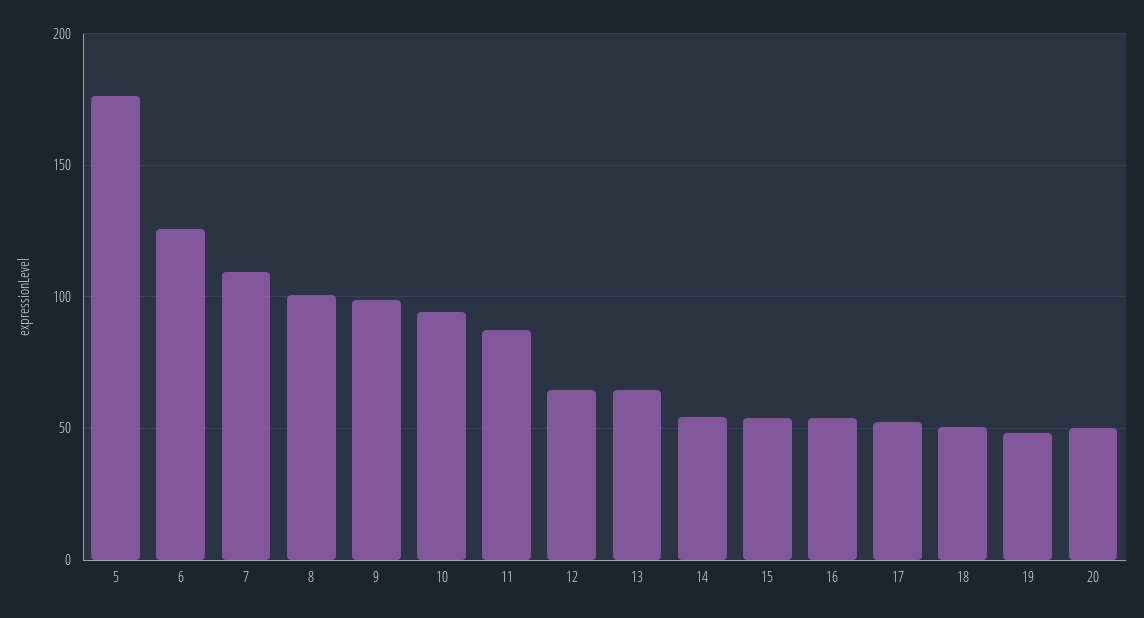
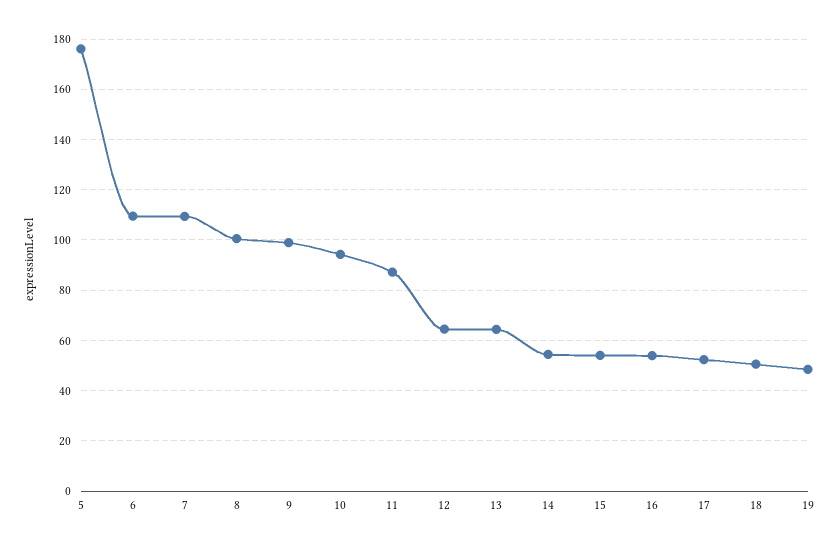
6: 125 -> 110
20: 50 -> none

